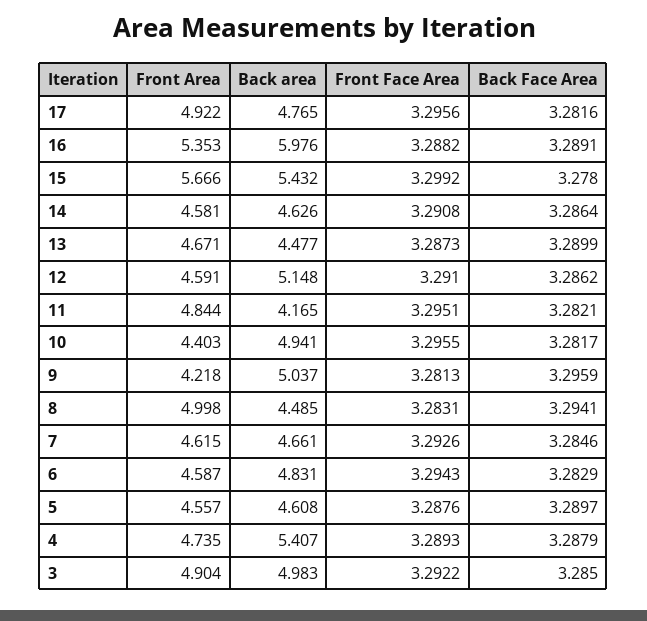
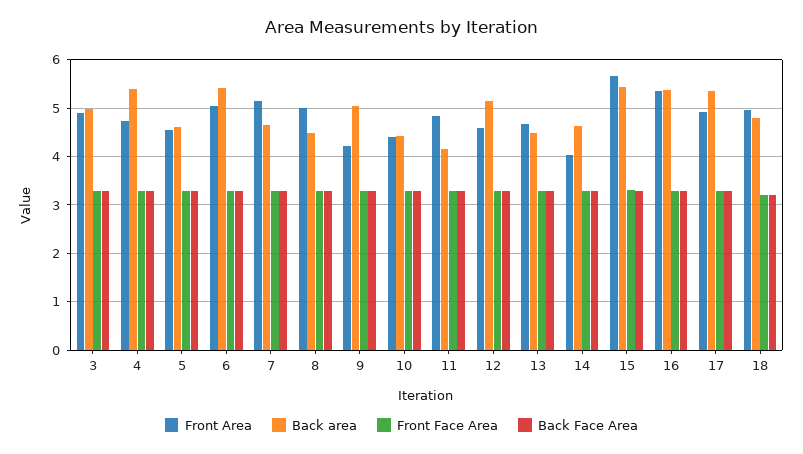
Back area, 17: 4.765 -> 5.4
Back area, 16: 5.976 -> 5.4
Front Area, 14: 4.581 -> 4
Back area, 10: 4.941 -> 4.4
Front Area, 7: 4.615 -> 5.2
Front Area, 6: 4.587 -> 5
Back area, 6: 4.831 -> 5.4
Front Area, 18: none -> 5
Back area, 18: none -> 4.8
Front Face Area, 18: none -> 3.2
Back Face Area, 18: none -> 3.2

